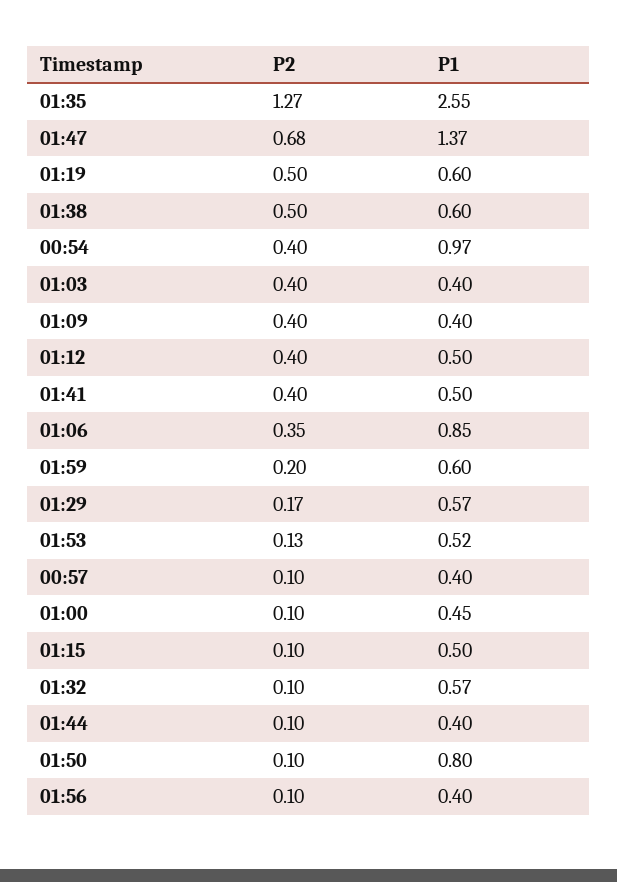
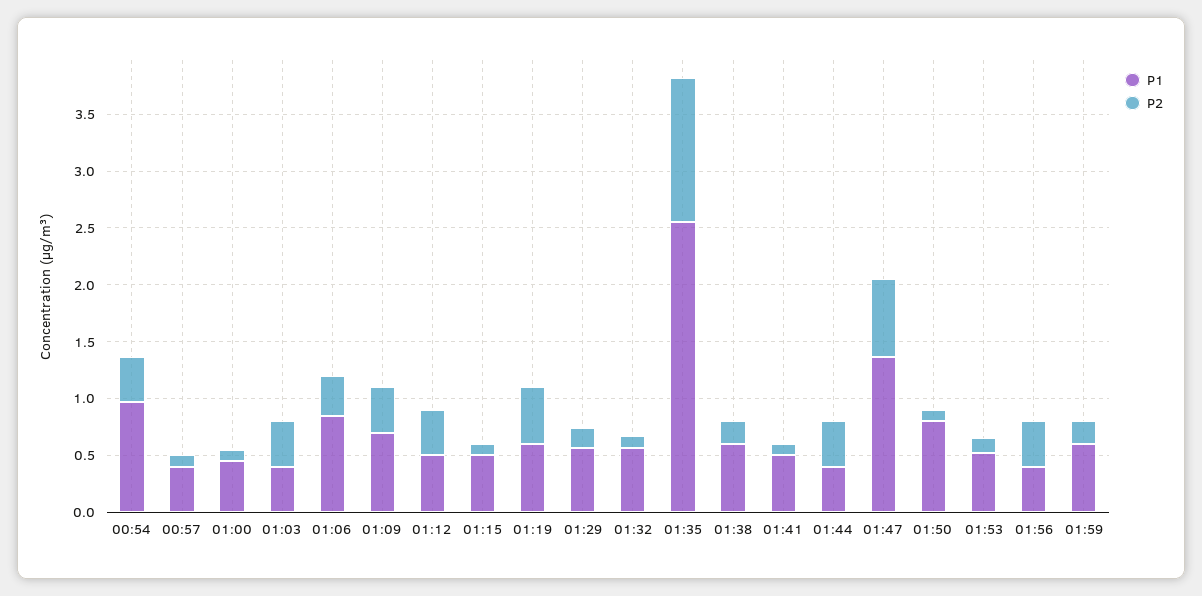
P2, 01:38: 0.5 -> 0.2
P1, 01:09: 0.4 -> 0.7
P2, 01:41: 0.4 -> 0.1
P2, 01:44: 0.1 -> 0.4
P2, 01:56: 0.1 -> 0.4

